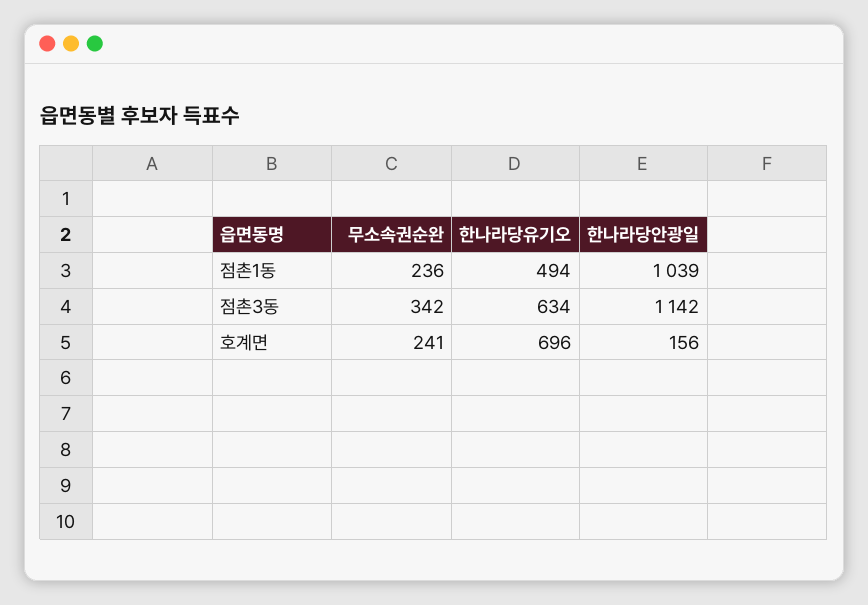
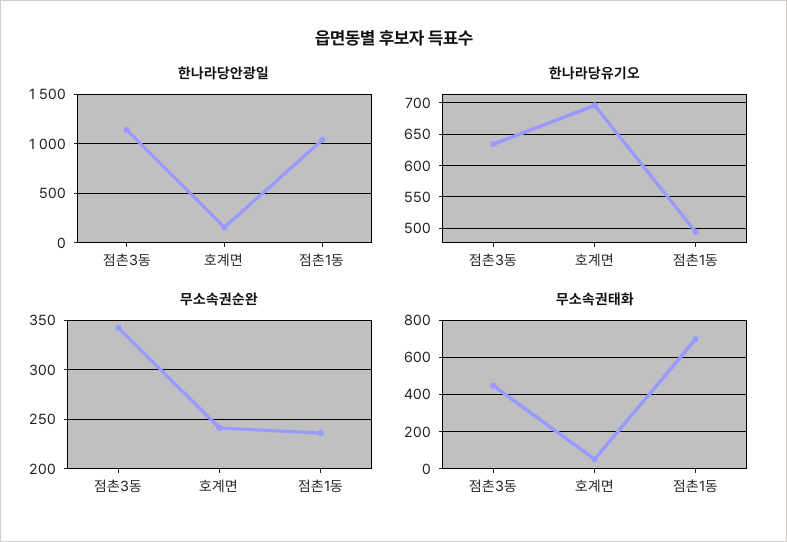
무소속권태화, 점촌3동: none -> 450
무소속권태화, 호계면: none -> 50
무소속권태화, 점촌1동: none -> 700

